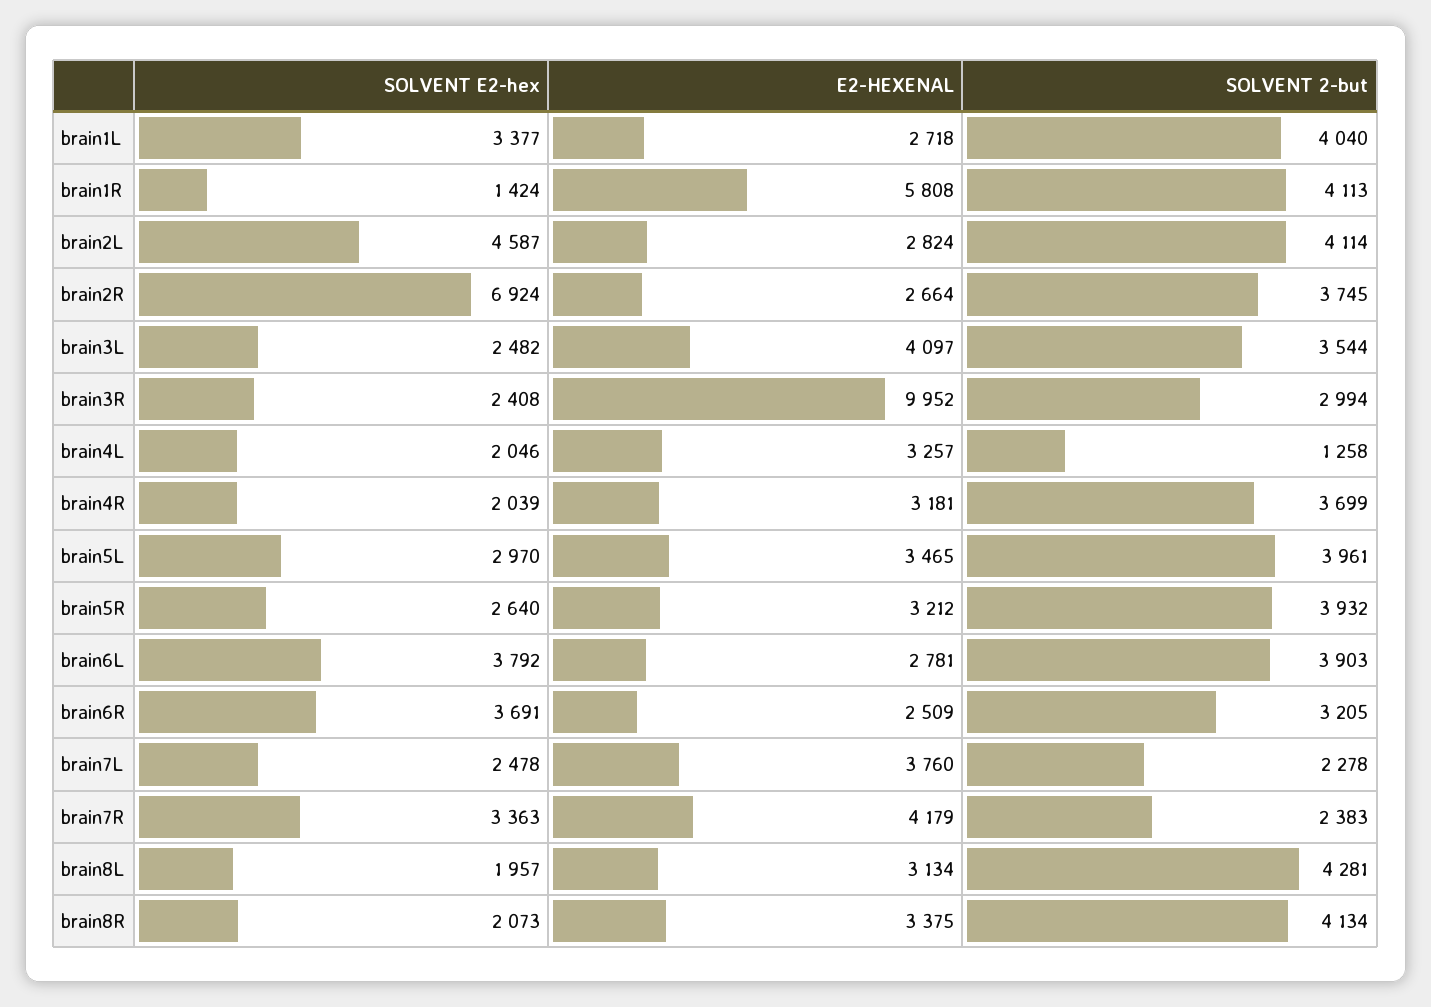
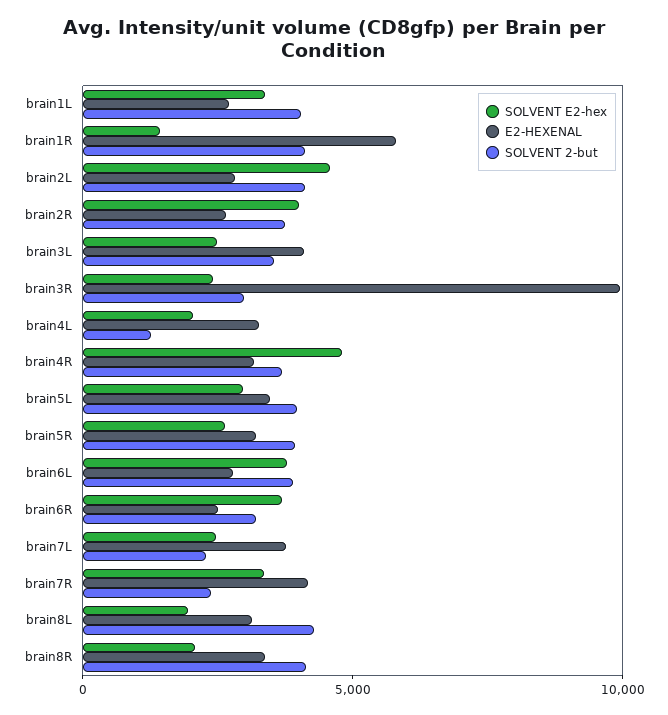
SOLVENT E2-hex, brain2R: 6924 -> 4000
SOLVENT E2-hex, brain4R: 2039 -> 5000

